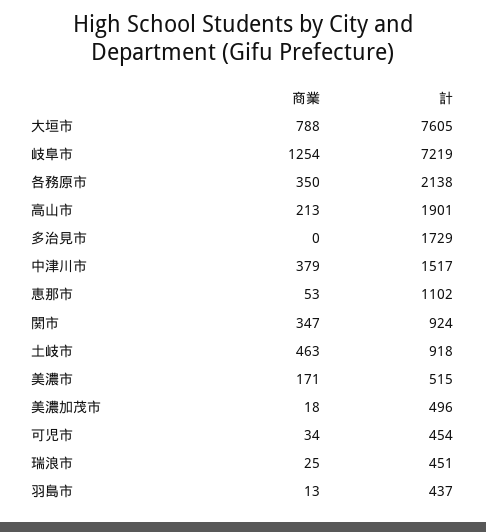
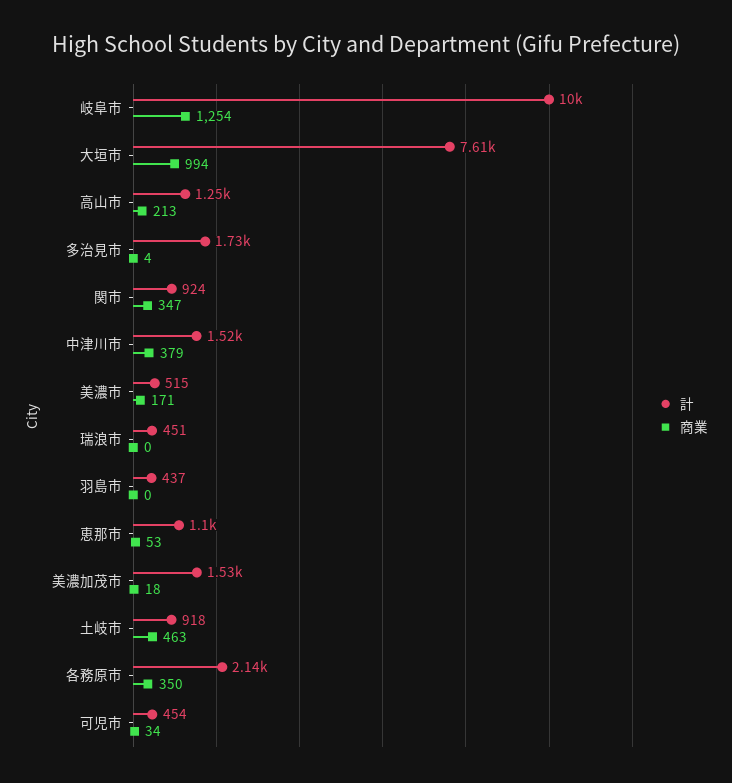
商業, 大垣市: 788 -> 994
計, 岐阜市: 7219 -> 10000
計, 高山市: 1901 -> 1250
商業, 多治見市: 0 -> 4
計, 美濃加茂市: 496 -> 1530
商業, 瑞浪市: 25 -> 0
商業, 羽島市: 13 -> 0

